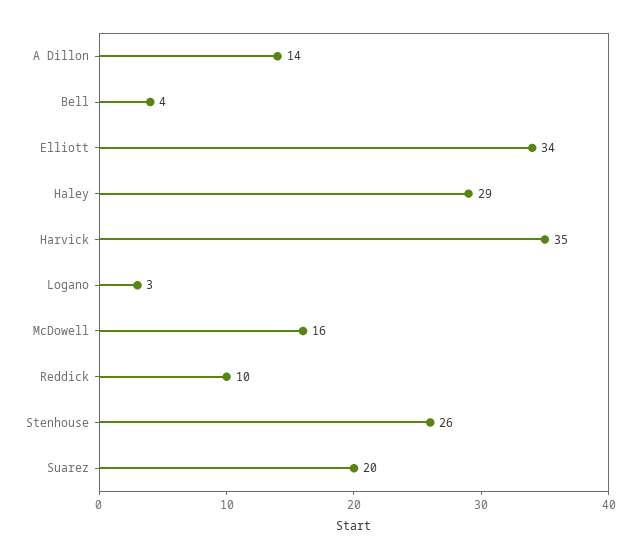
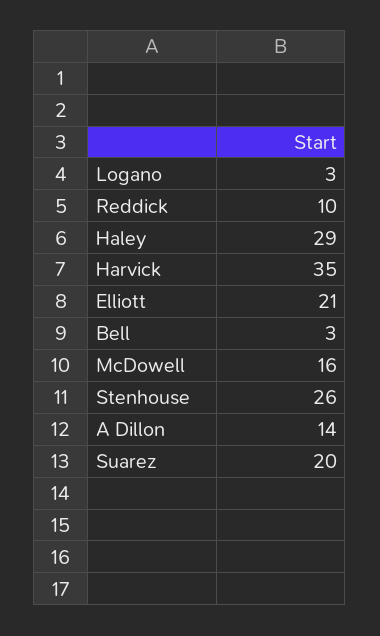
Bell: 4 -> 3
Elliott: 34 -> 21

